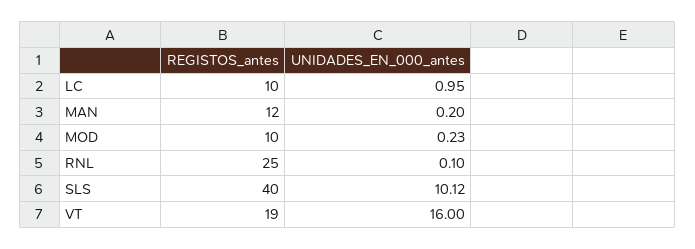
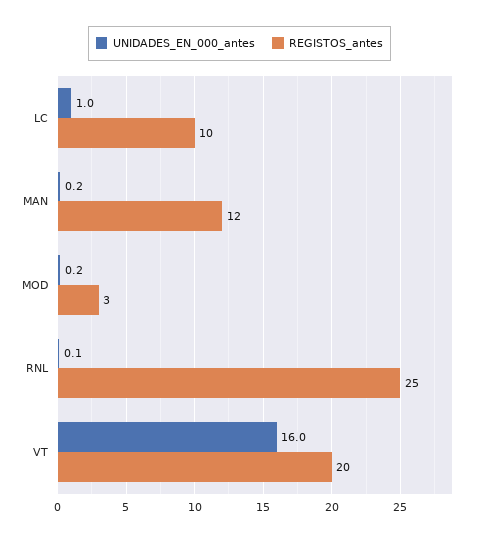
REGISTOS_antes, MOD: 10 -> 3
REGISTOS_antes, SLS: 40 -> none
UNIDADES_EN_000_antes, SLS: 10.12 -> none
REGISTOS_antes, VT: 19 -> 20

